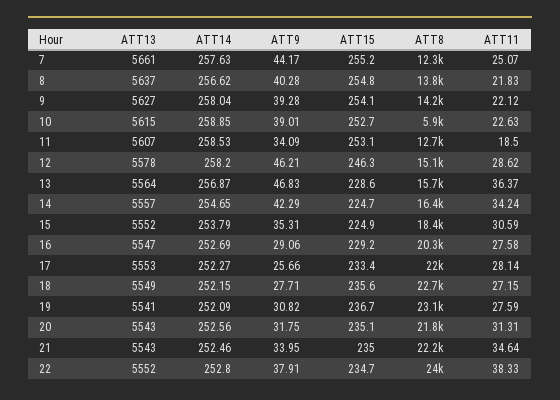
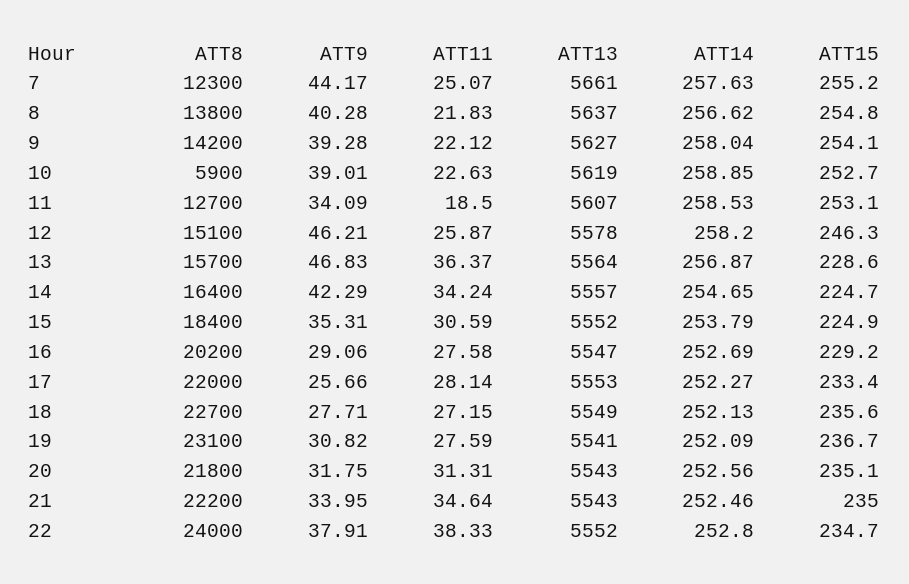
ATT13, 10: 5615 -> 5619
ATT11, 12: 28.62 -> 25.87
ATT8, 16: 20300 -> 20200
ATT14, 18: 252.15 -> 252.13

